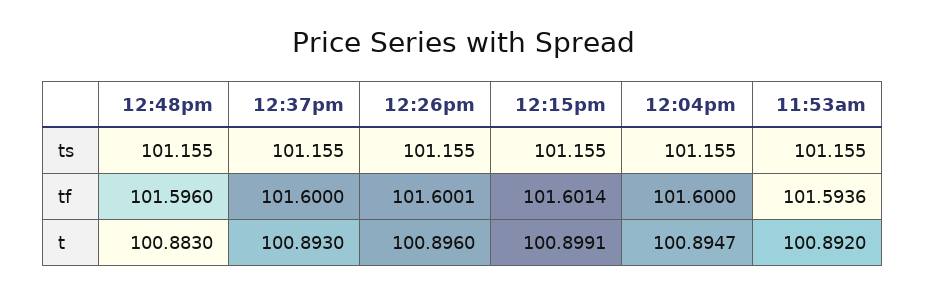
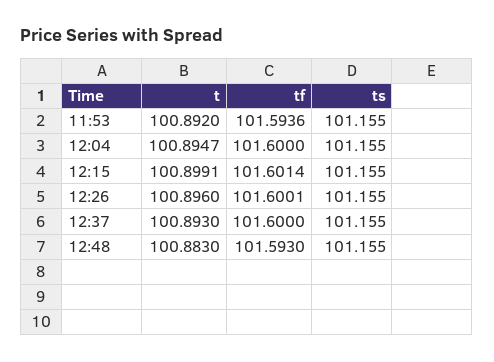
12:48pm, tf: 101.596 -> 101.593

